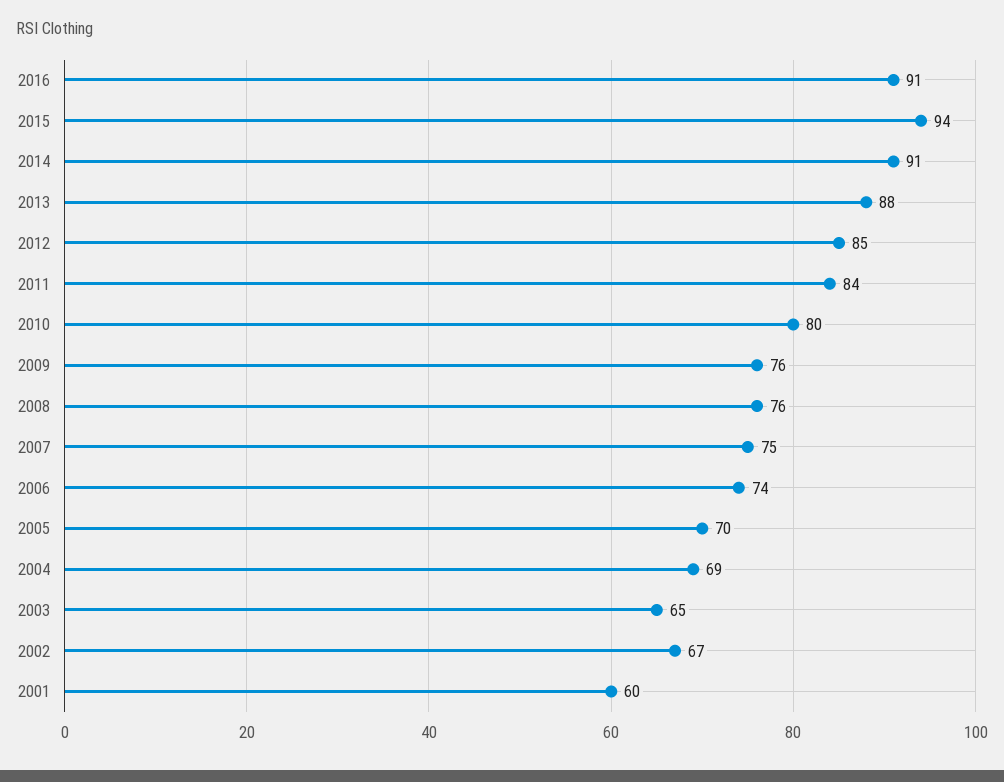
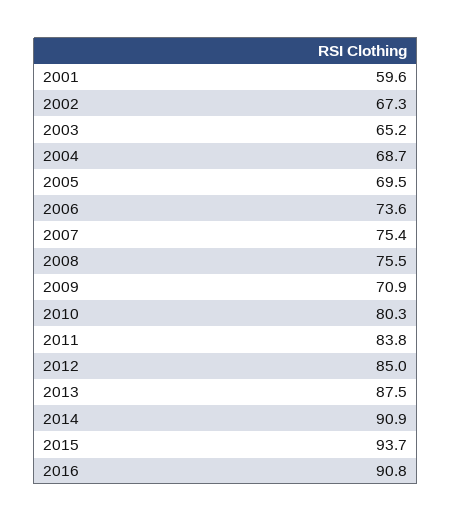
2009: 76 -> 70.9

